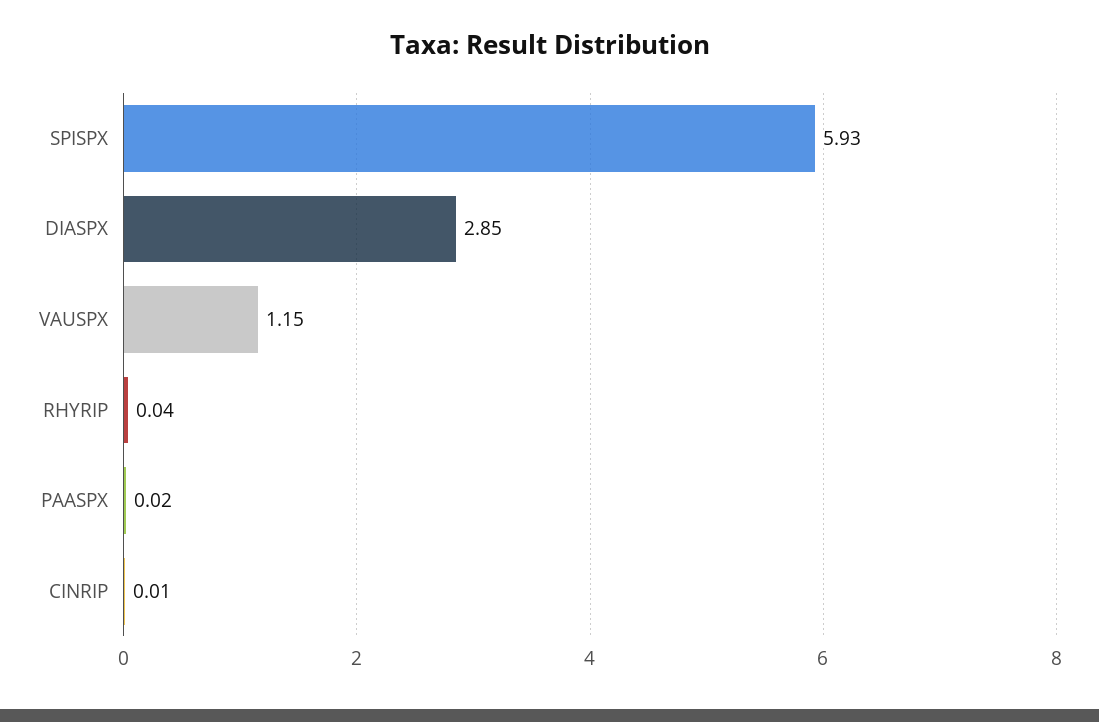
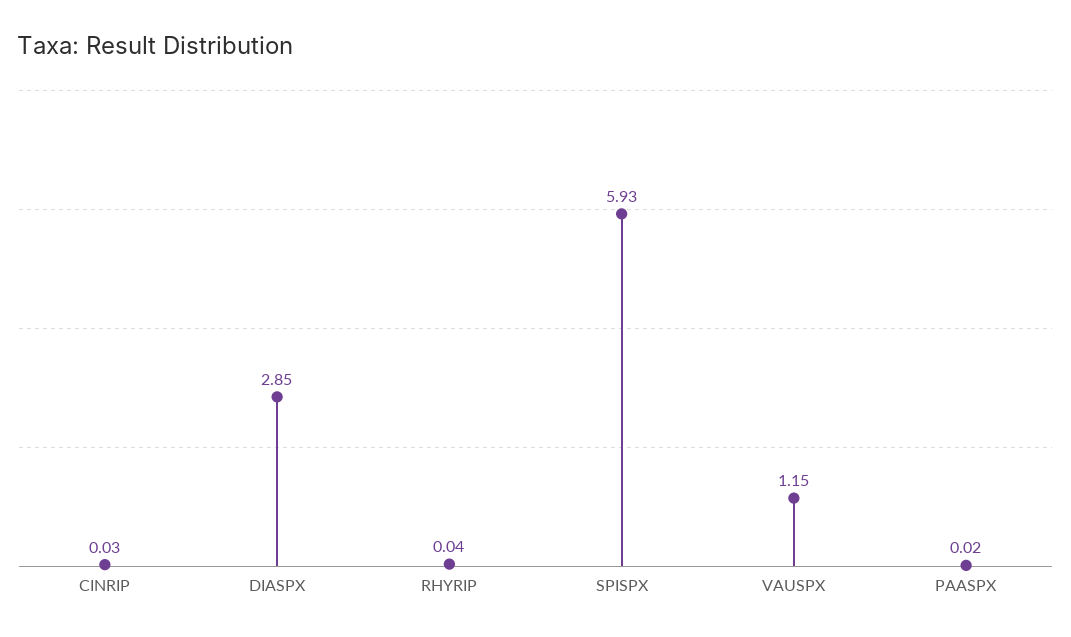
CINRIP: 0.01 -> 0.03

